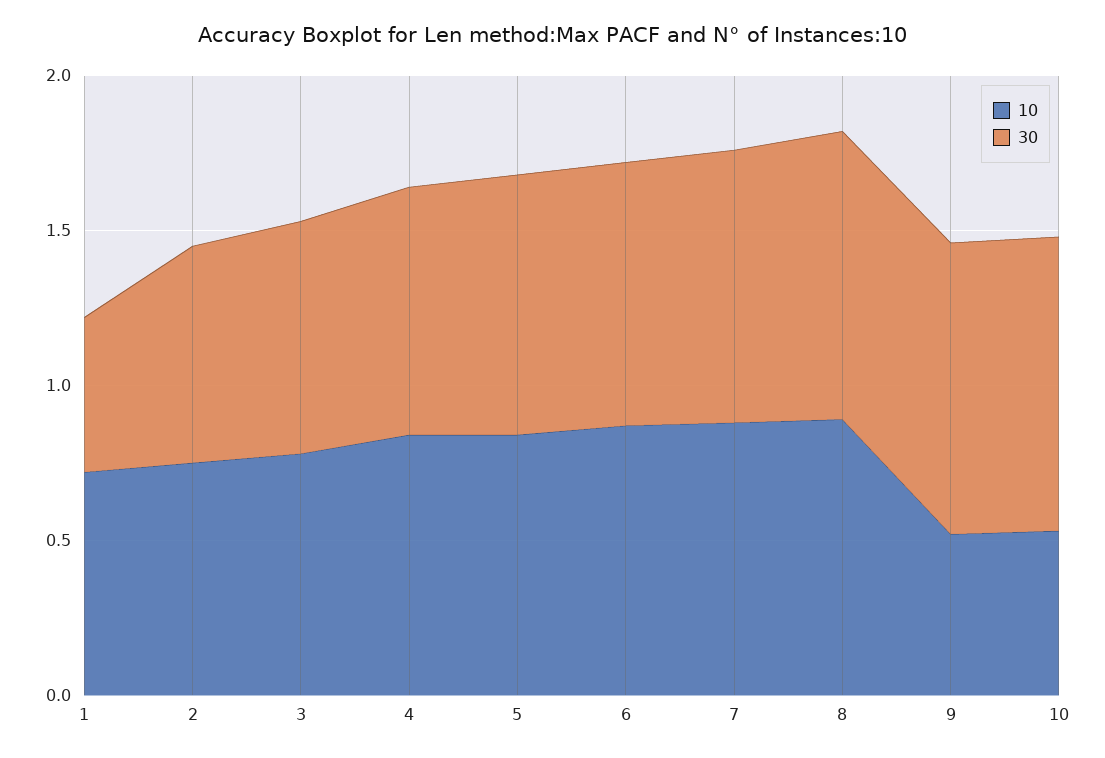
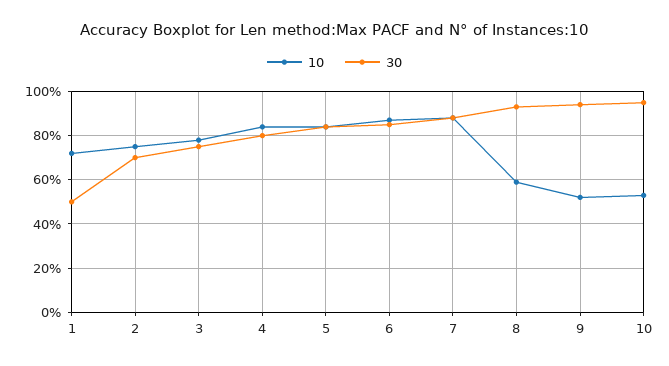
10, 8: 0.9 -> 0.6

